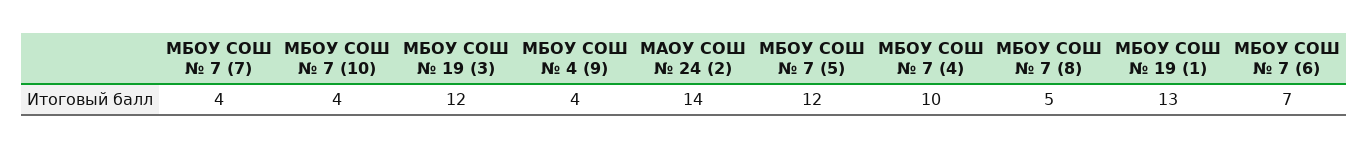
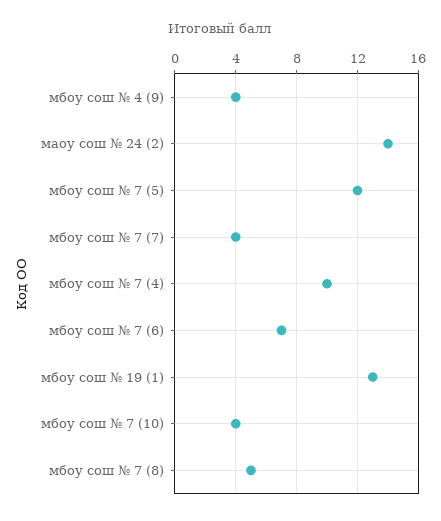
МБОУ СОШ № 19 (3): 12 -> none

